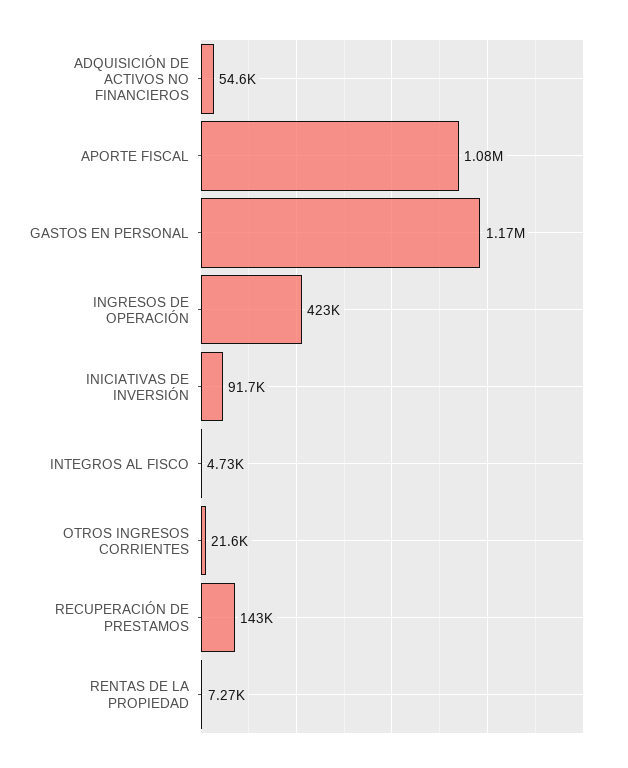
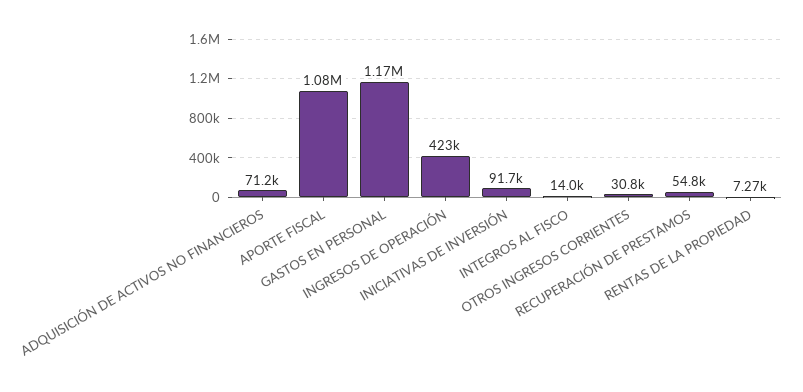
ADQUISICIÓN DE ACTIVOS NO FINANCIEROS: 54600 -> 71200
INTEGROS AL FISCO: 4730 -> 14000
OTROS INGRESOS CORRIENTES: 21600 -> 30800
RECUPERACIÓN DE PRESTAMOS: 143000 -> 54800

